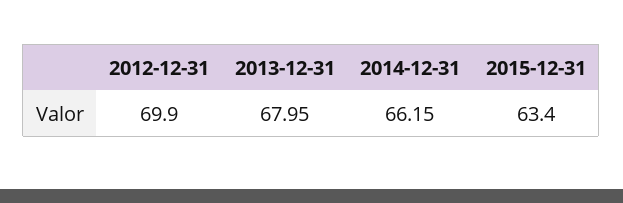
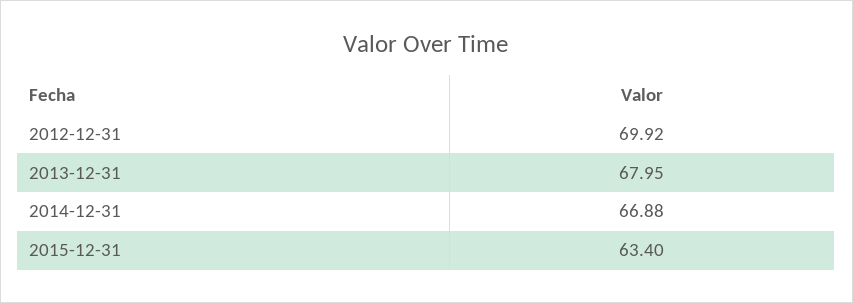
2012-12-31: 69.9 -> 69.92
2014-12-31: 66.15 -> 66.88

